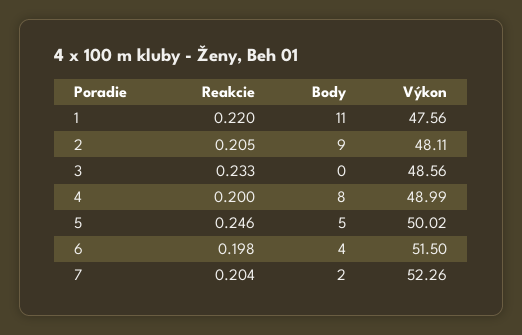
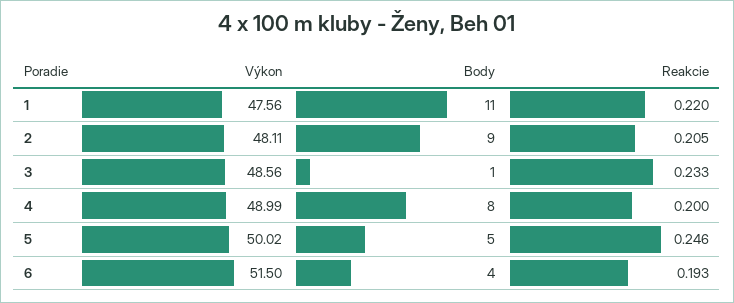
Body, 3: 0 -> 1
Reakcie, 6: 0.198 -> 0.193
Reakcie, 7: 0.204 -> none
Body, 7: 2 -> none
Výkon, 7: 52.26 -> none

